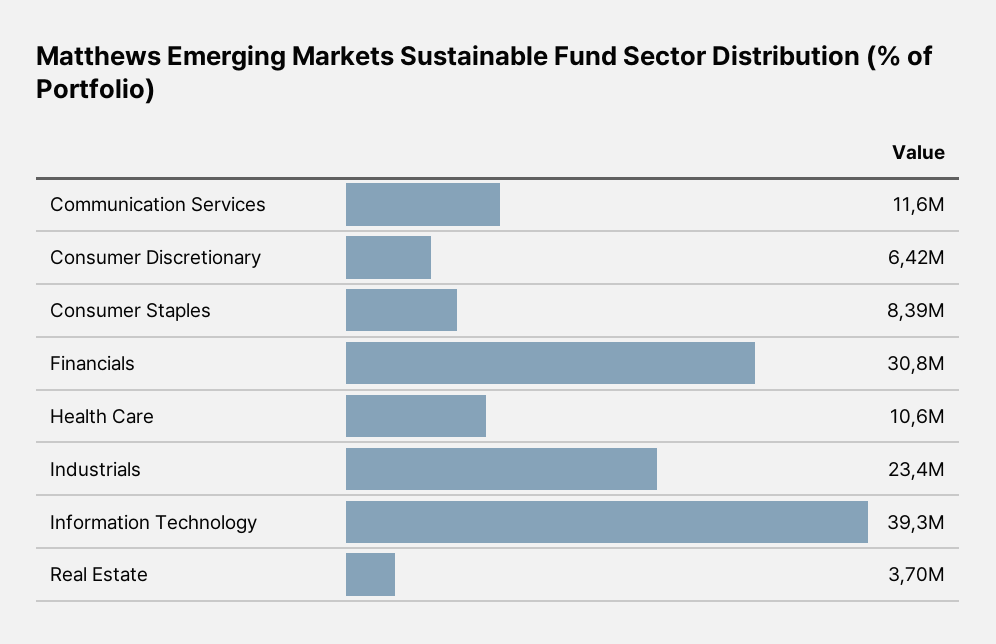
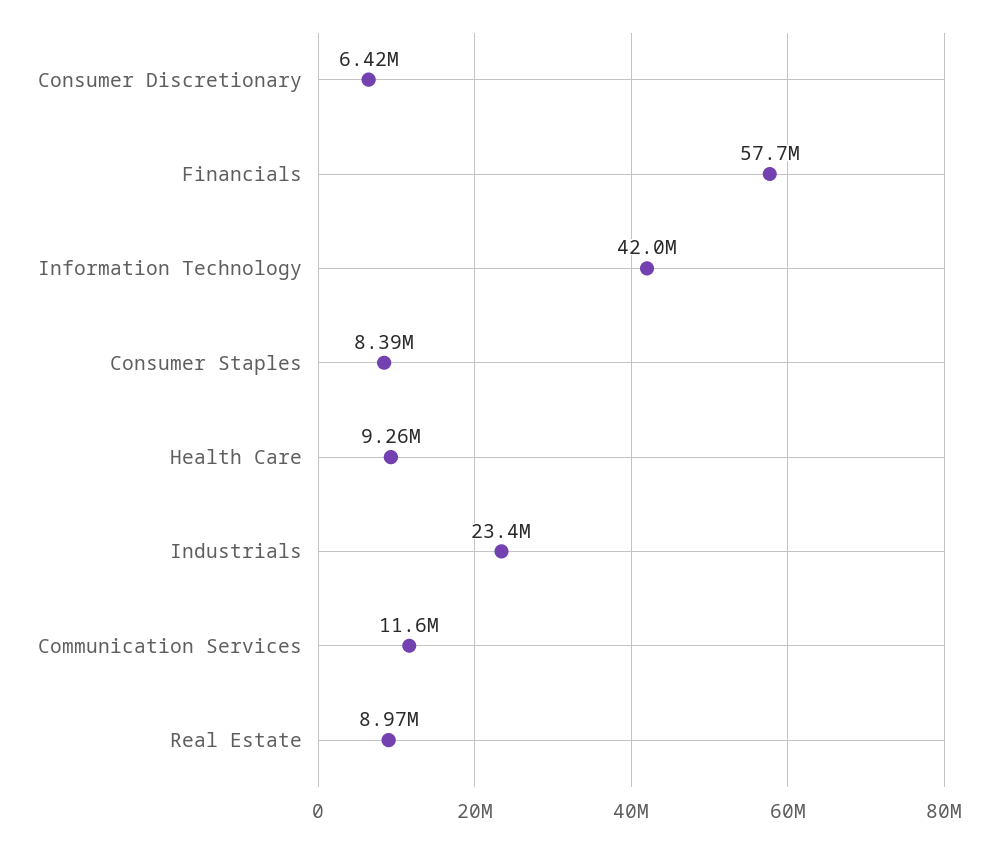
Financials: 30800000 -> 57700000
Health Care: 10600000 -> 9260000
Information Technology: 39300000 -> 42000000
Real Estate: 3700000 -> 8970000

